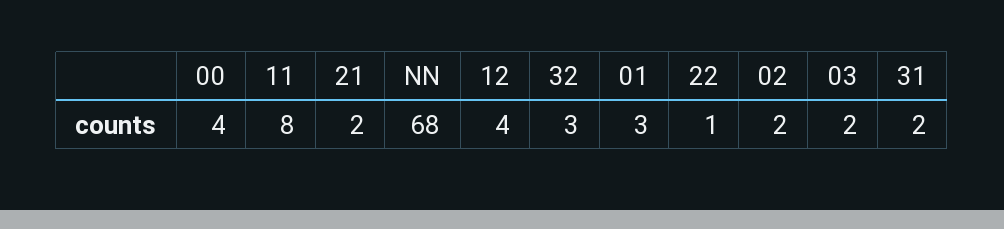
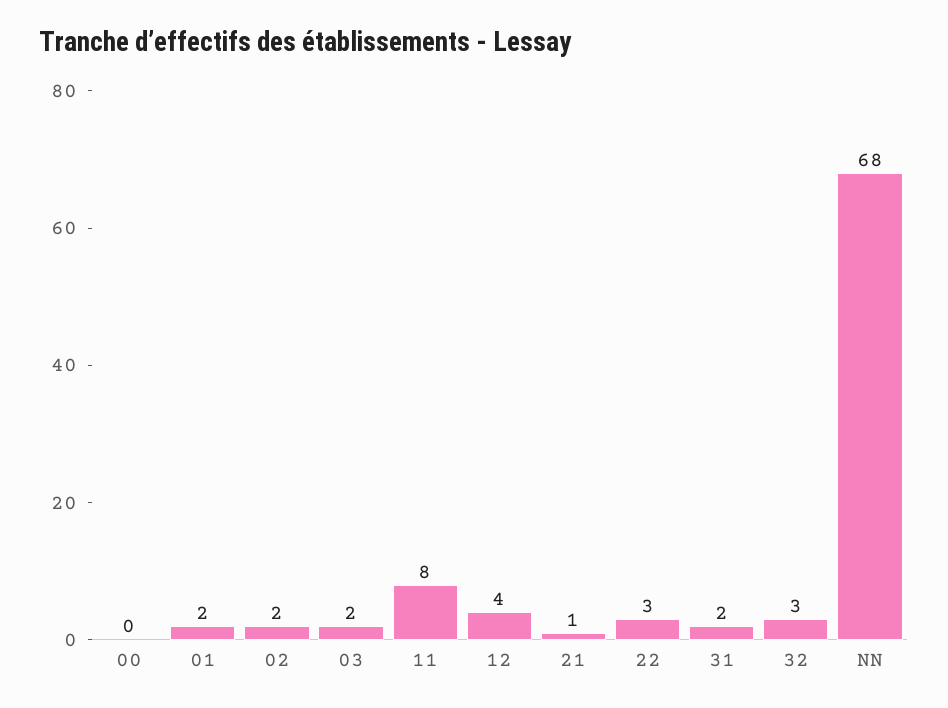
00: 4 -> 0
21: 2 -> 1
01: 3 -> 2
22: 1 -> 3

